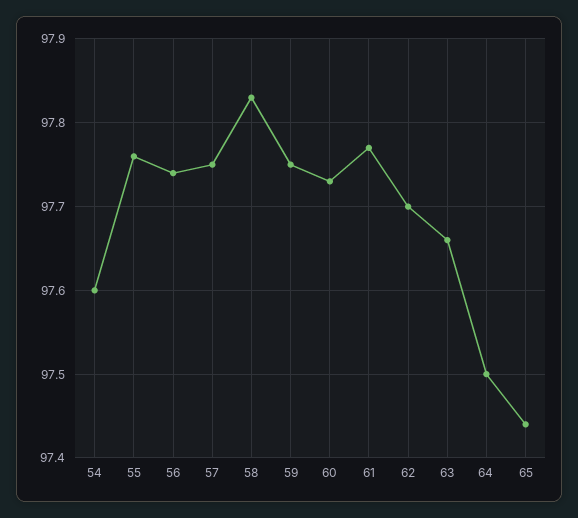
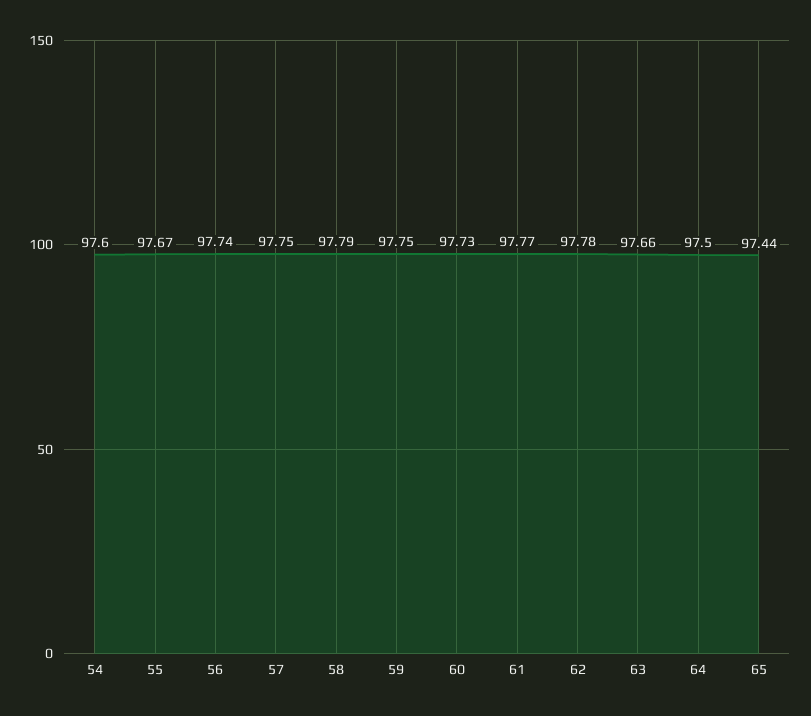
55: 97.76 -> 97.67
58: 97.83 -> 97.79
62: 97.7 -> 97.78

